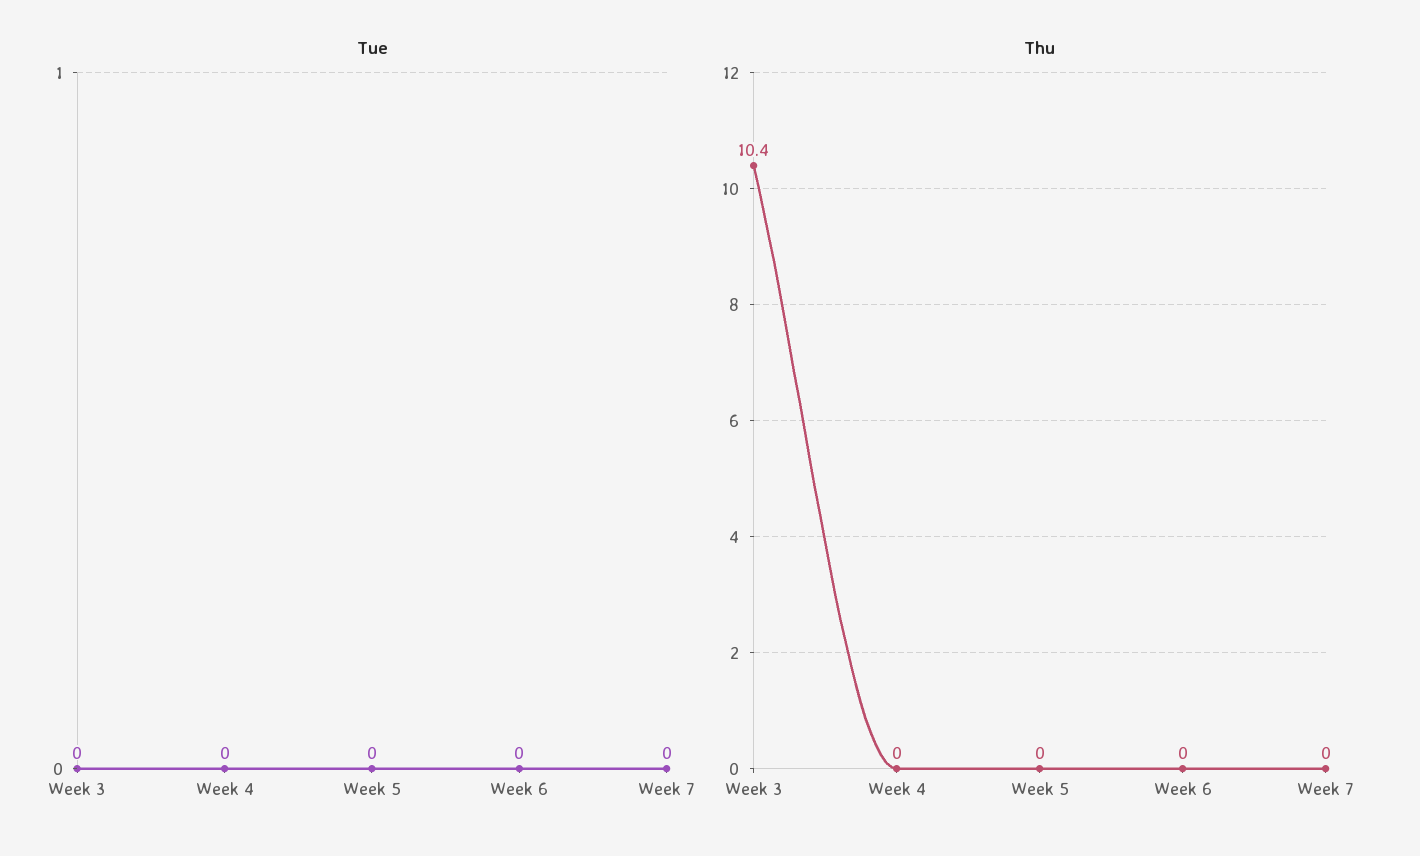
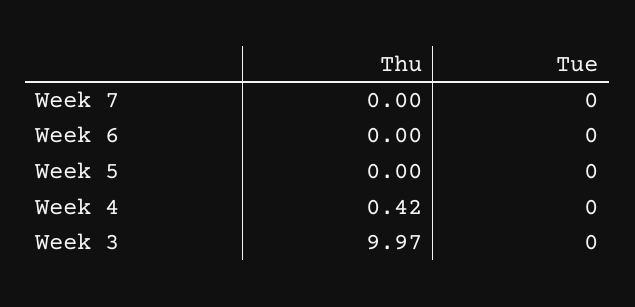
Thu, Week 3: 10.4 -> 9.97
Thu, Week 4: 0 -> 0.42

